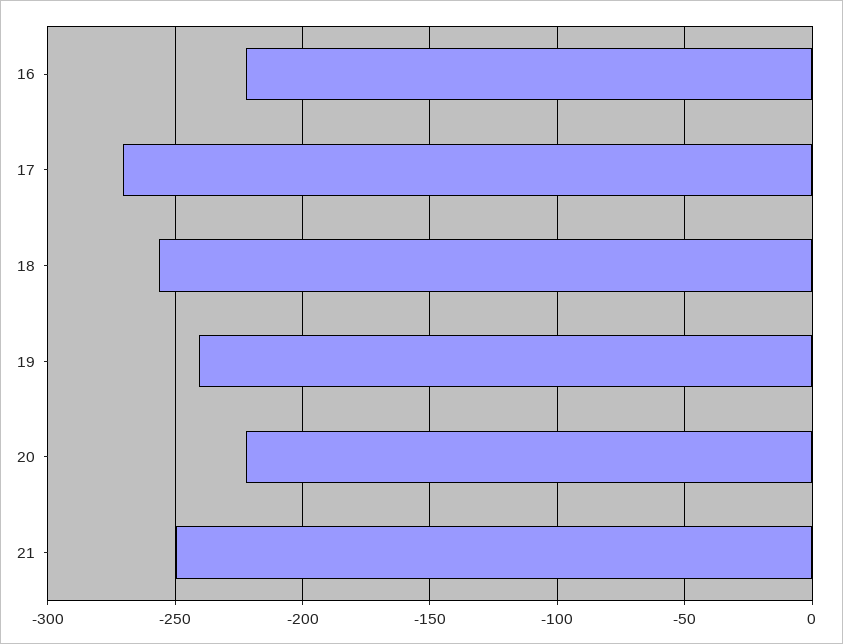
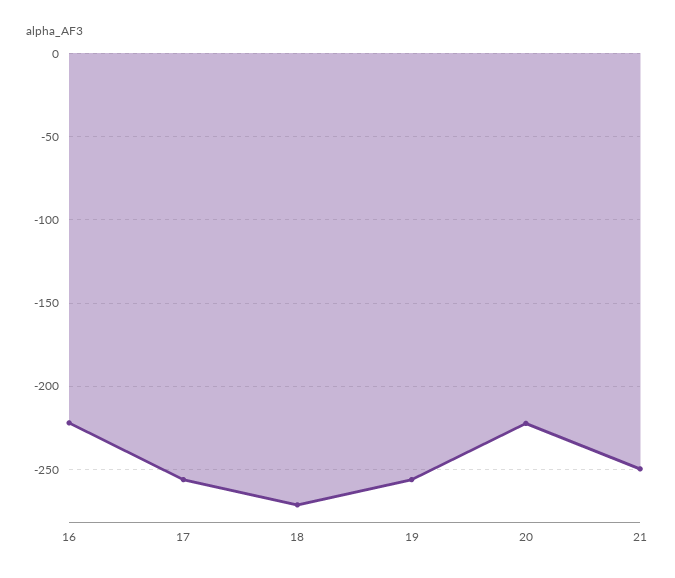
17: -270 -> -255
18: -255 -> -270
19: -240 -> -255

